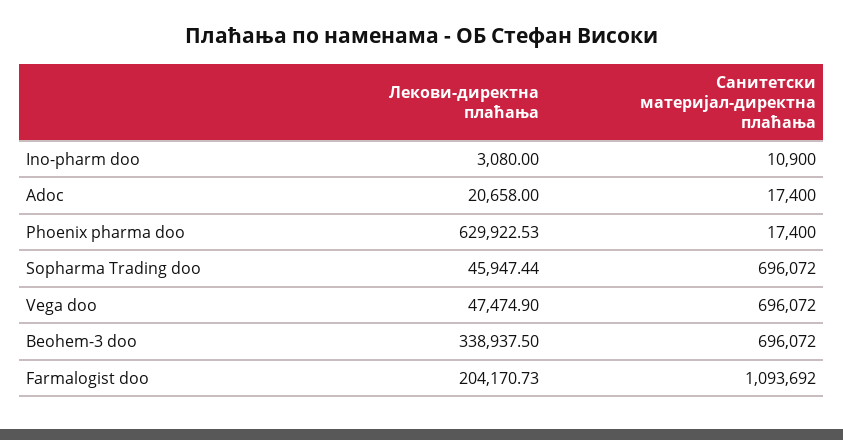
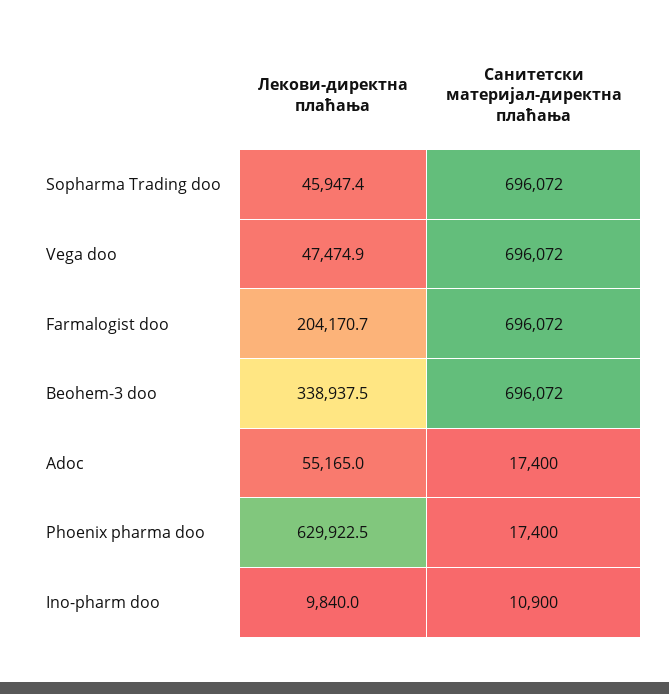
Лекови-директна плаћања, Ino-pharm doo: 3080 -> 9840
Лекови-директна плаћања, Adoc: 20658 -> 55165
Санитетски материјал-директна плаћања, Farmalogist doo: 1093692 -> 696072

